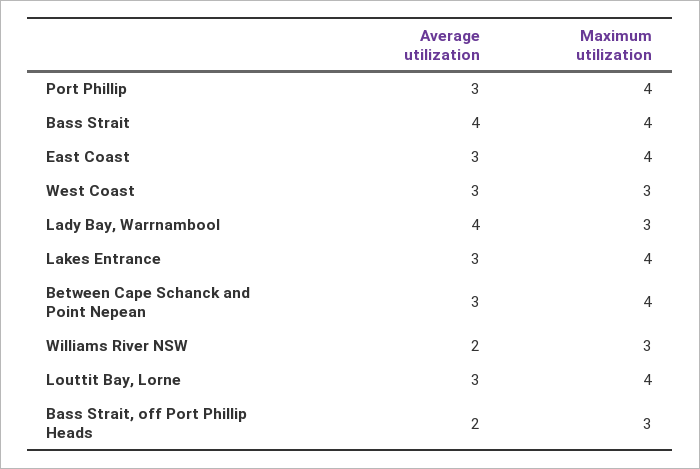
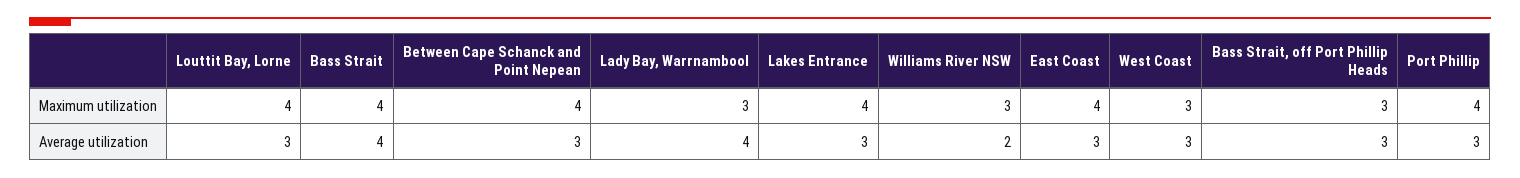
Average utilization, Bass Strait, off Port Phillip Heads: 2 -> 3

